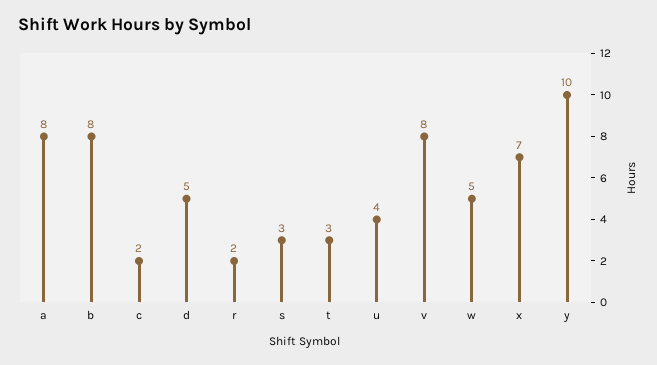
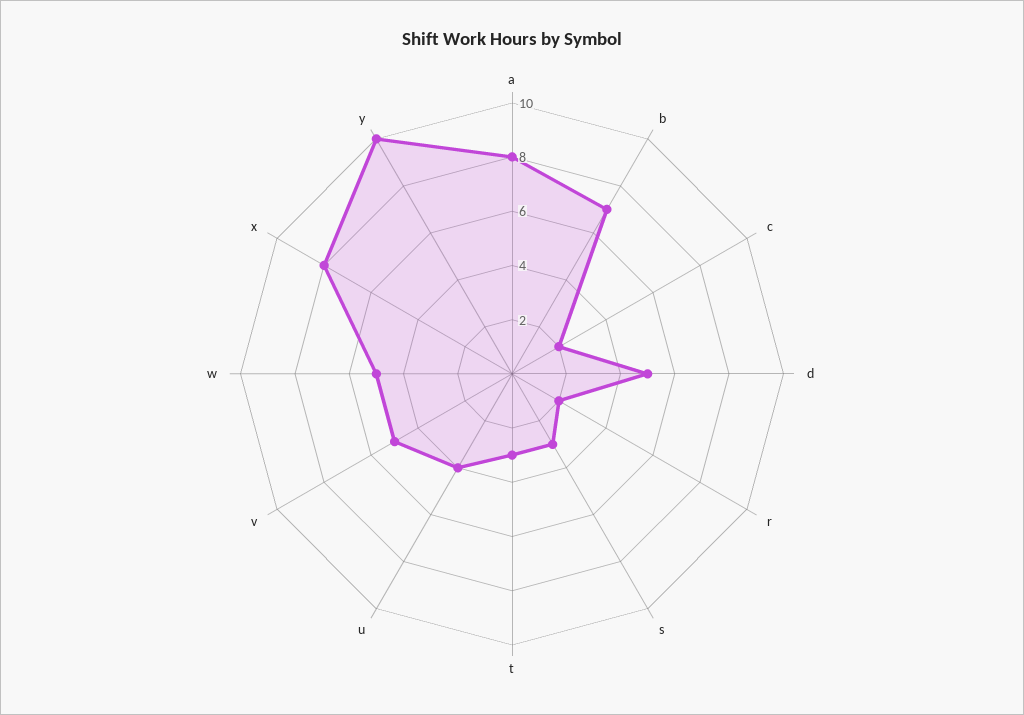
b: 8 -> 7
v: 8 -> 5
x: 7 -> 8

